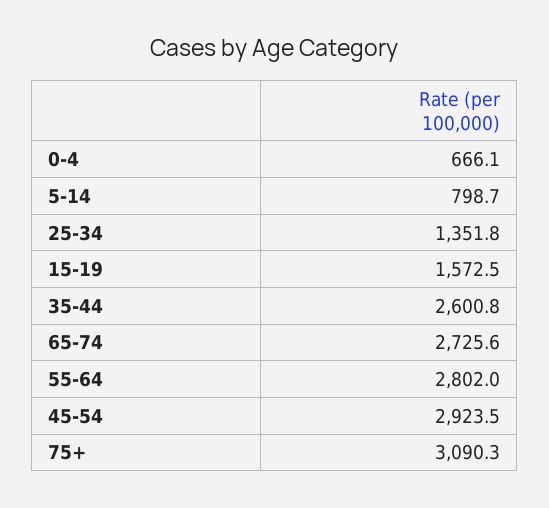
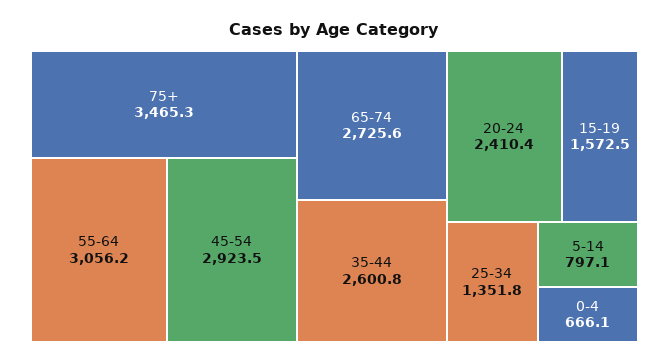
5-14: 798.7 -> 797.1
55-64: 2802 -> 3056.2
75+: 3090.3 -> 3465.3
20-24: none -> 2410.4

